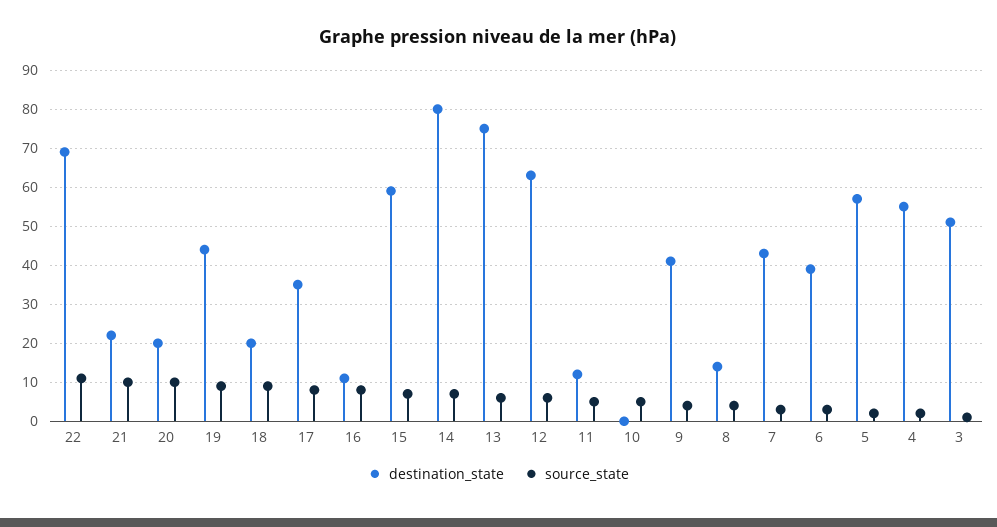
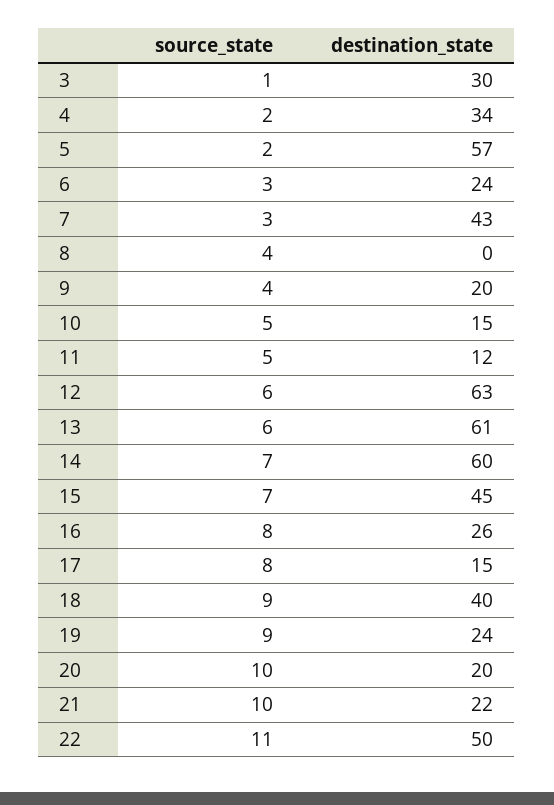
destination_state, 22: 70 -> 50
destination_state, 19: 45 -> 24
destination_state, 18: 20 -> 40
destination_state, 17: 35 -> 15
destination_state, 16: 10 -> 26
destination_state, 15: 60 -> 45
destination_state, 14: 80 -> 60
destination_state, 13: 75 -> 61
destination_state, 10: 0 -> 15
destination_state, 9: 40 -> 20
destination_state, 8: 15 -> 0
destination_state, 6: 40 -> 24
destination_state, 4: 55 -> 34
destination_state, 3: 50 -> 30

